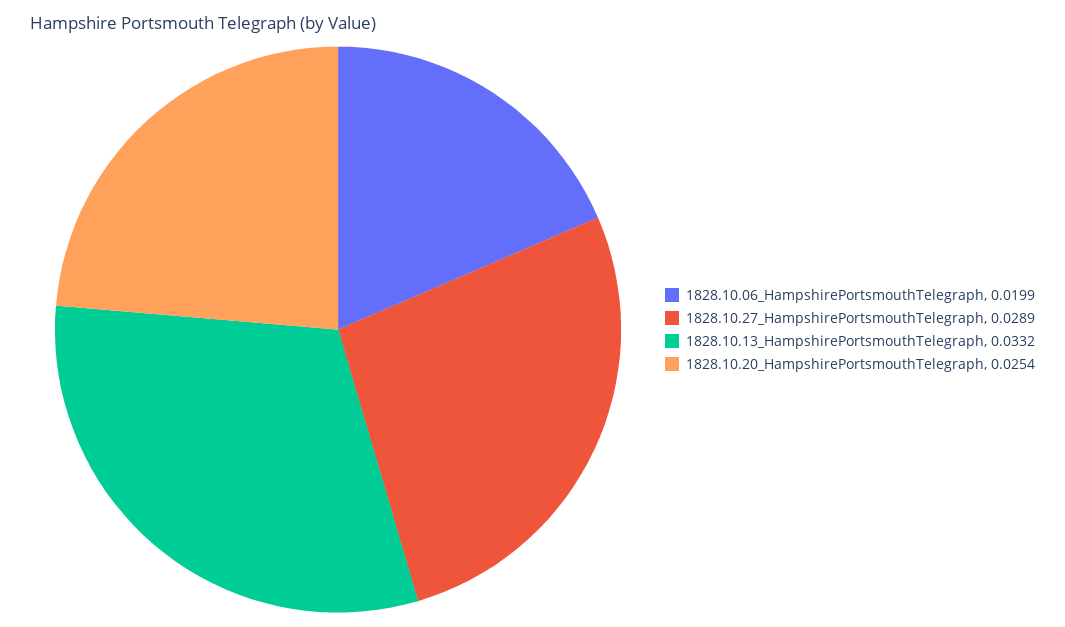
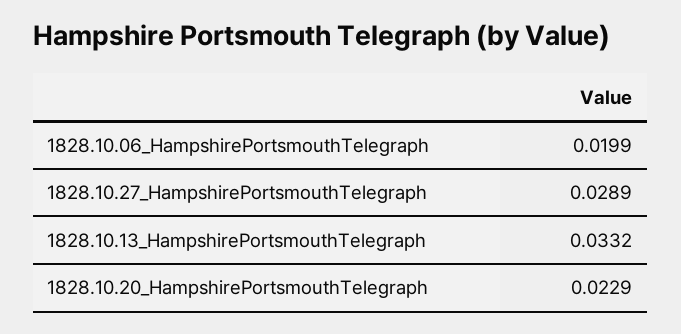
1828.10.20_HampshirePortsmouthTelegraph: 0.0254 -> 0.0229

